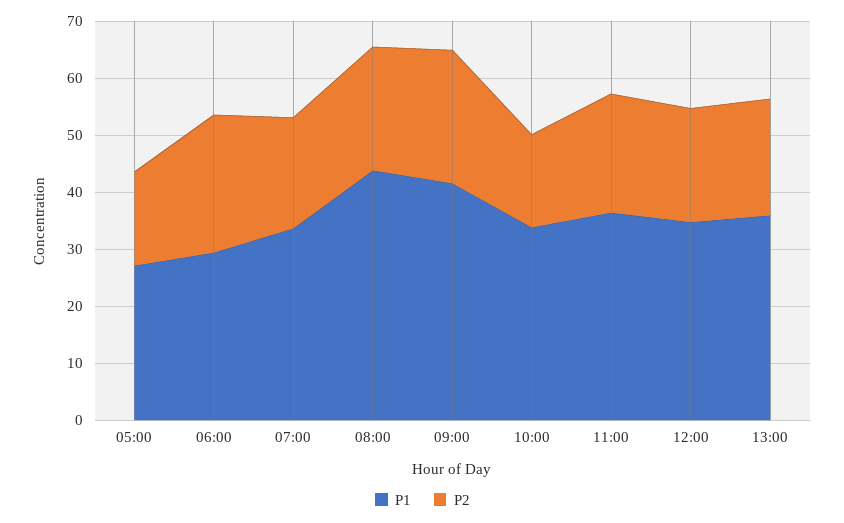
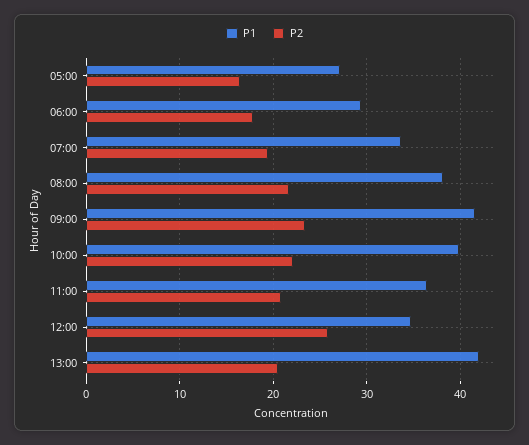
P2, 06:00: 24 -> 18
P1, 08:00: 44 -> 38
P1, 10:00: 34 -> 40
P2, 10:00: 16 -> 22
P2, 12:00: 20 -> 26
P1, 13:00: 36 -> 42

